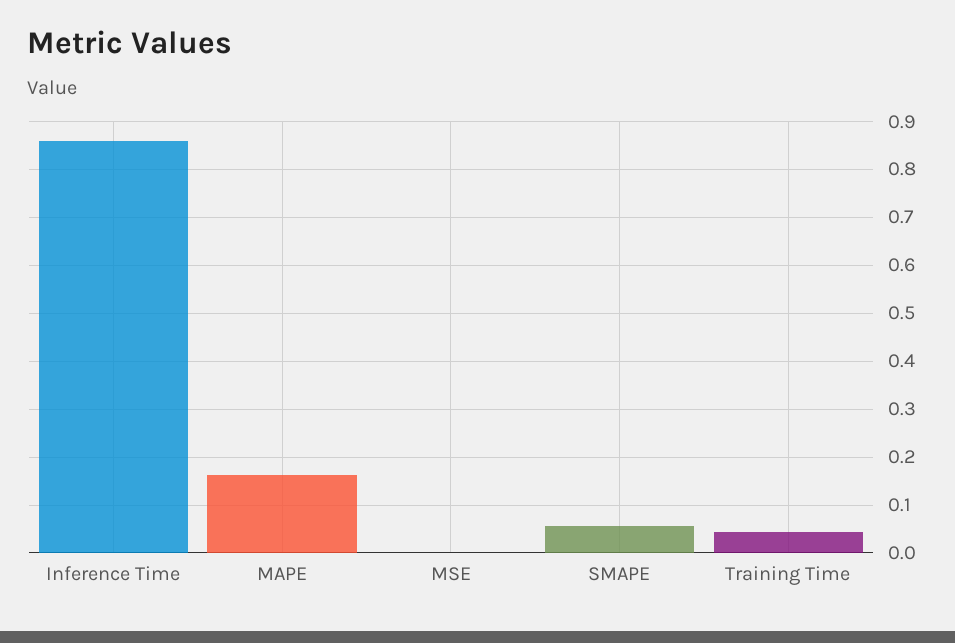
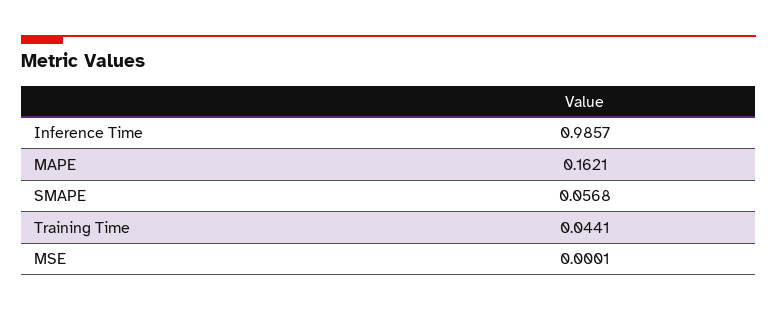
Inference Time: 0.86 -> 0.9857

